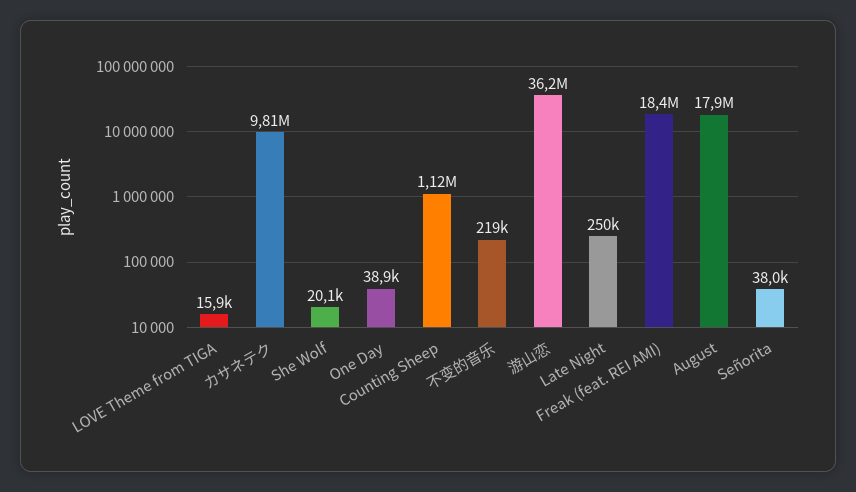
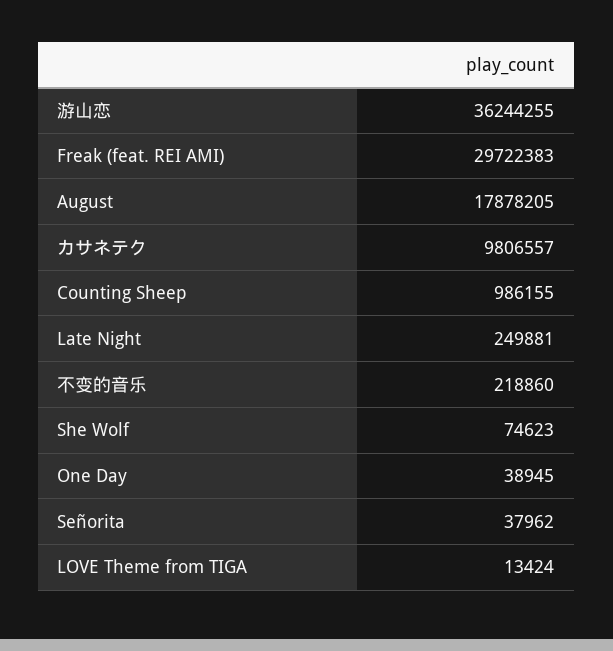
LOVE Theme from TIGA: 15900 -> 13424
She Wolf: 20100 -> 74623
Counting Sheep: 1120000 -> 986155
Freak (feat. REI AMI): 18400000 -> 29722383

